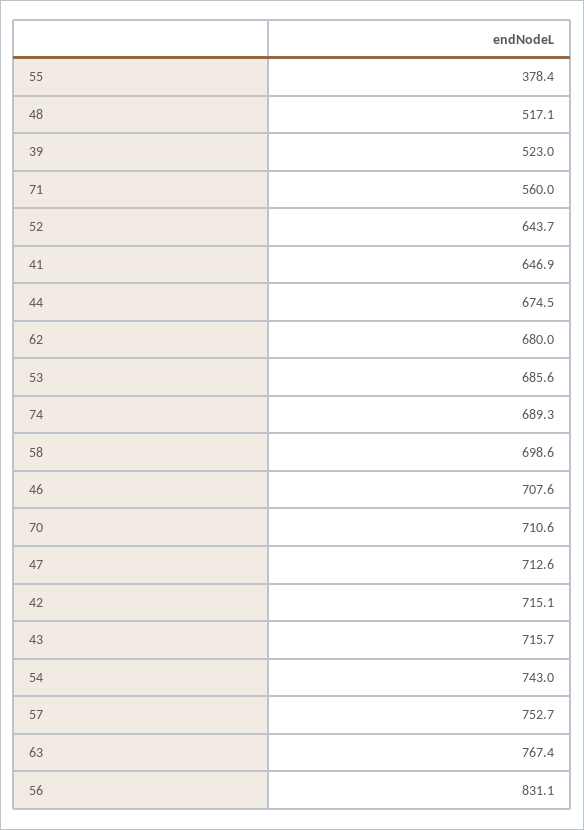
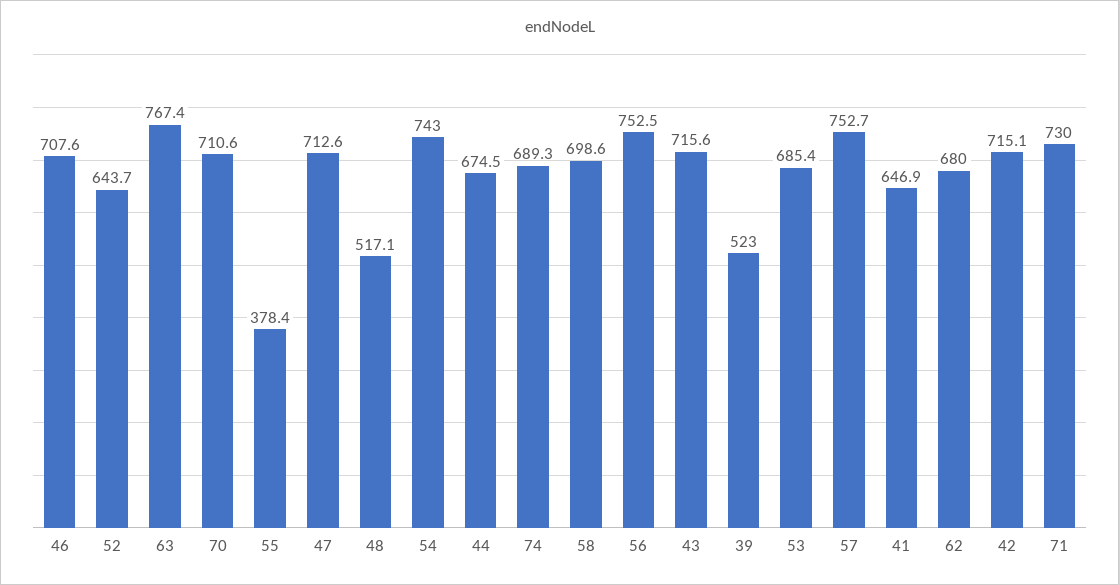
71: 560 -> 730
53: 685.6 -> 685.4
43: 715.7 -> 715.6
56: 831.1 -> 752.5

